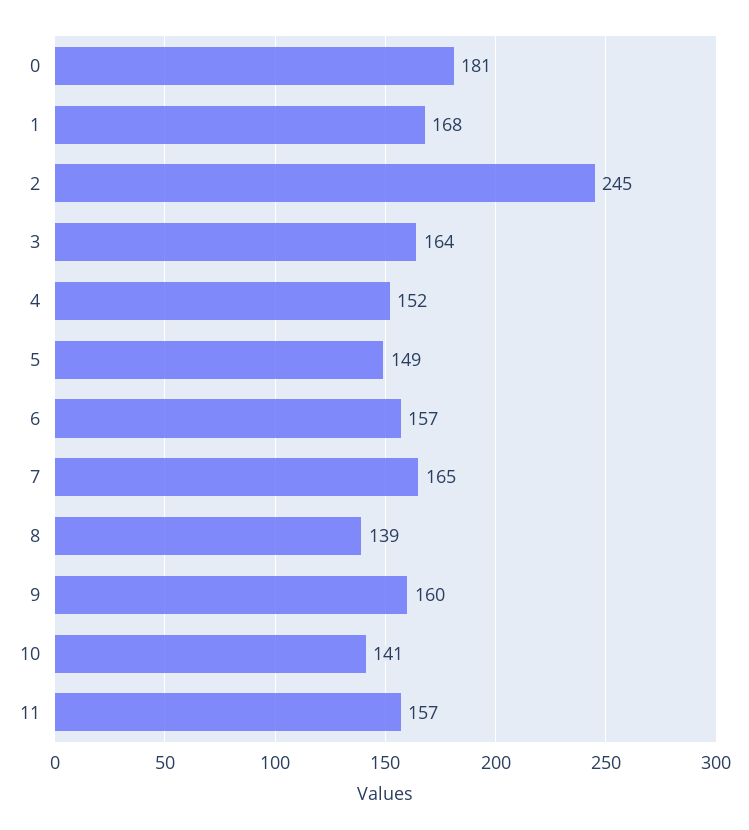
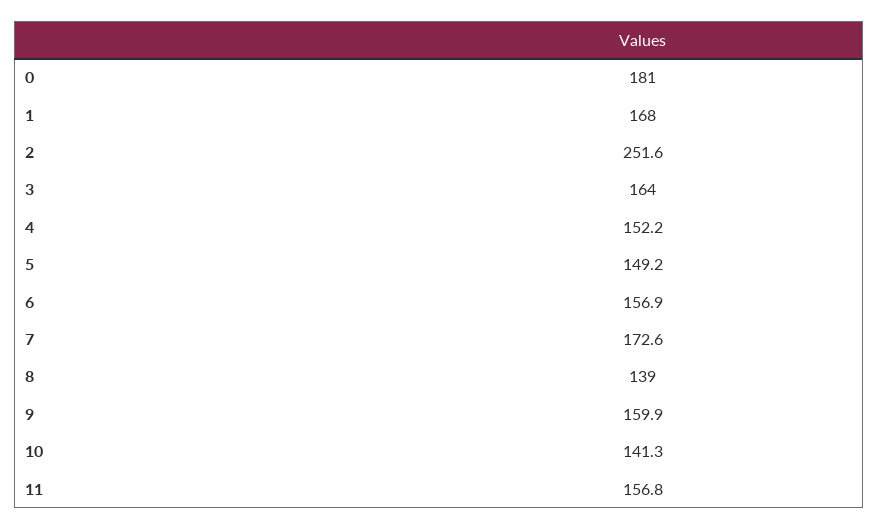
2: 245 -> 251.6
7: 165 -> 172.6

